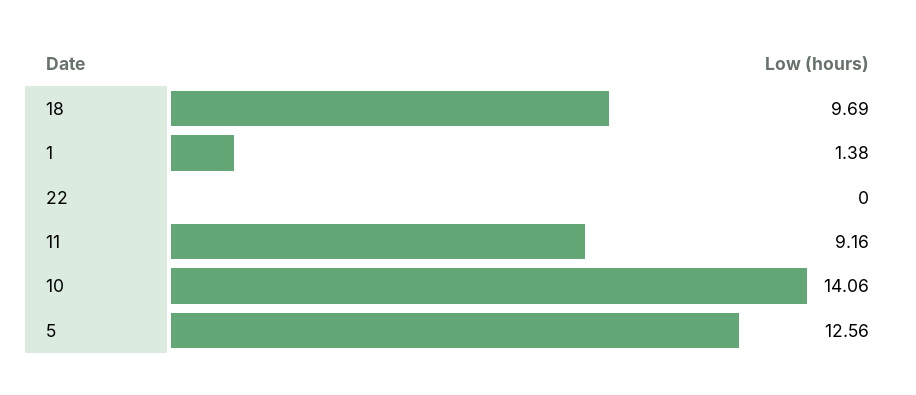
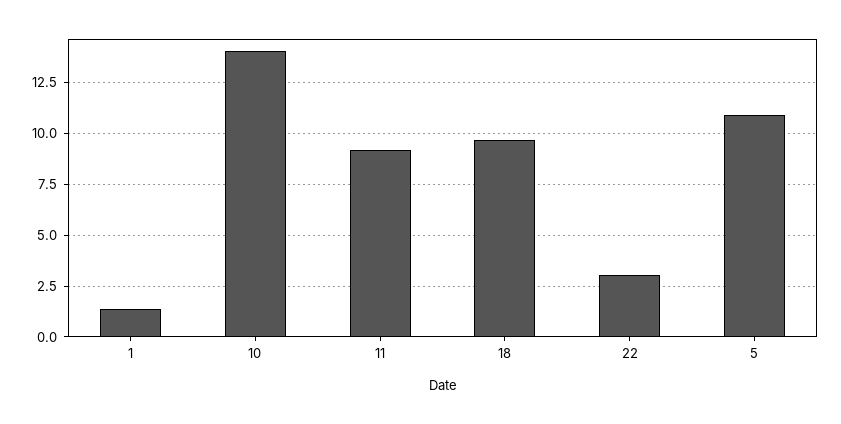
22: 0 -> 3
5: 12.56 -> 11

